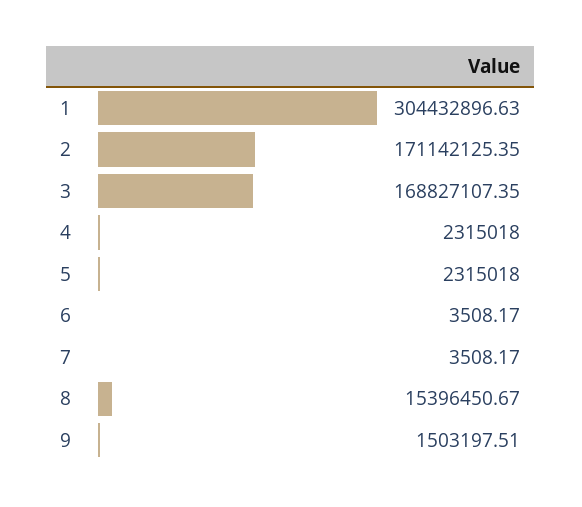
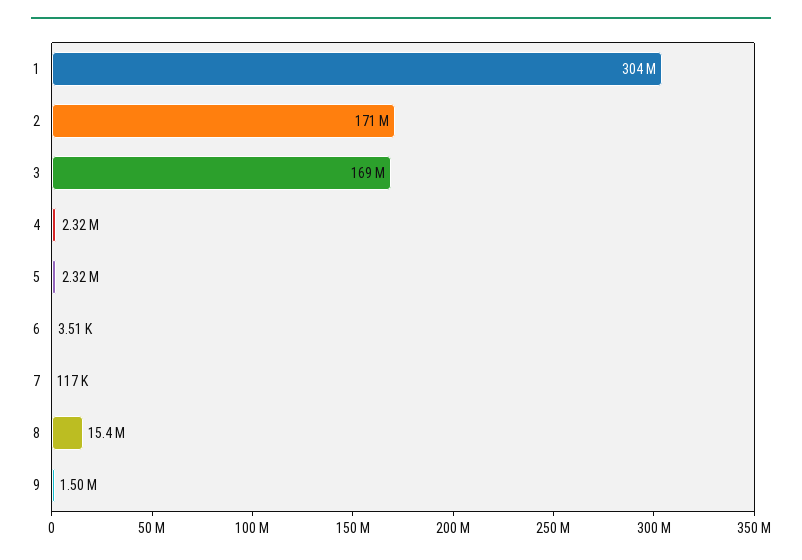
7: 3508.17 -> 117000

